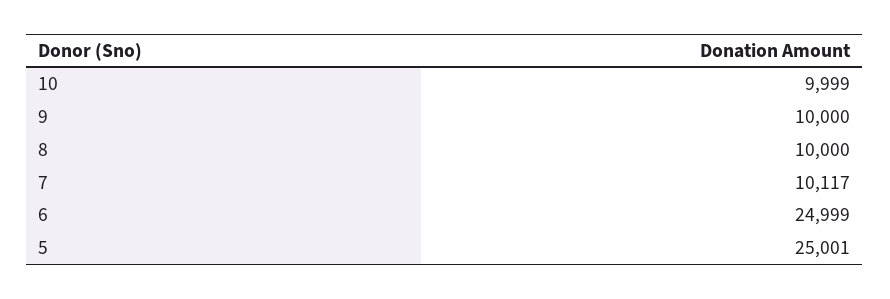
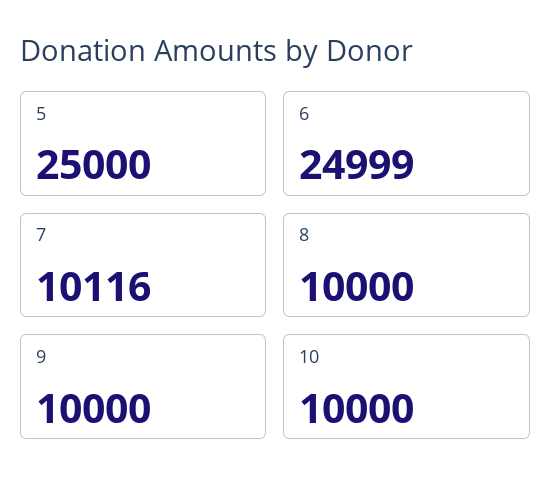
10: 9999 -> 10000
7: 10117 -> 10116
5: 25001 -> 25000

